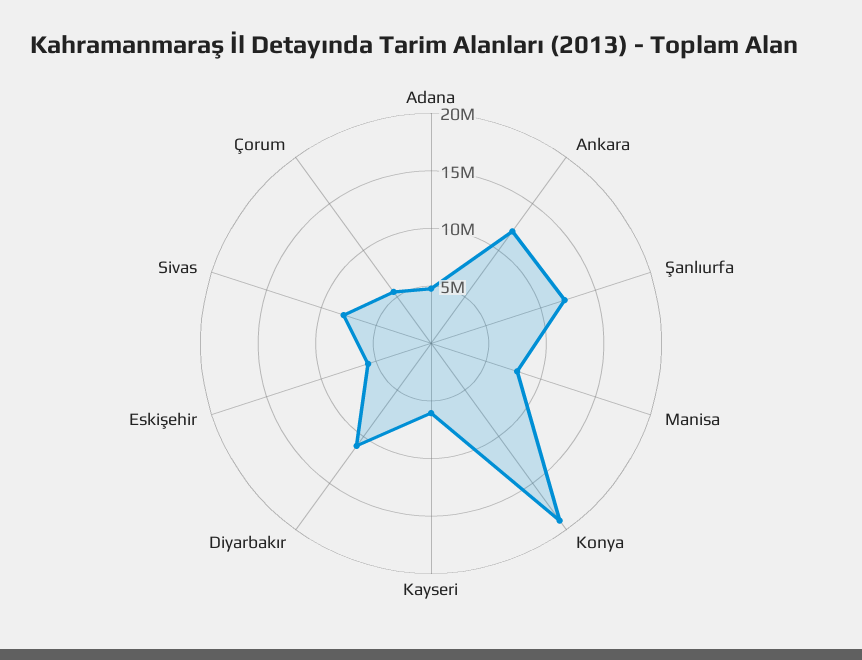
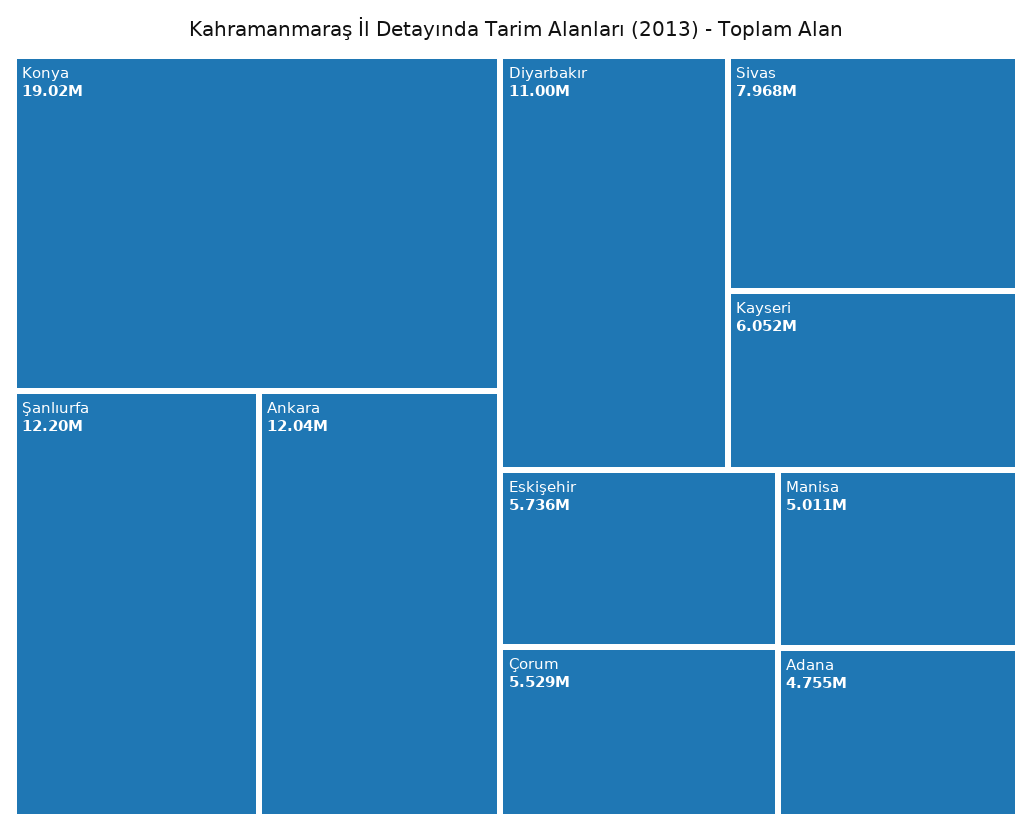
Manisa: 8000000 -> 5011000

